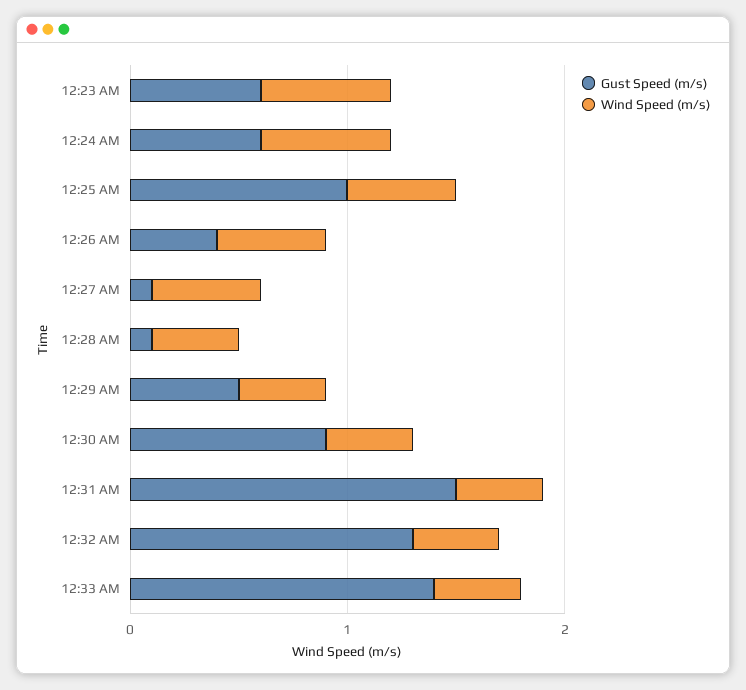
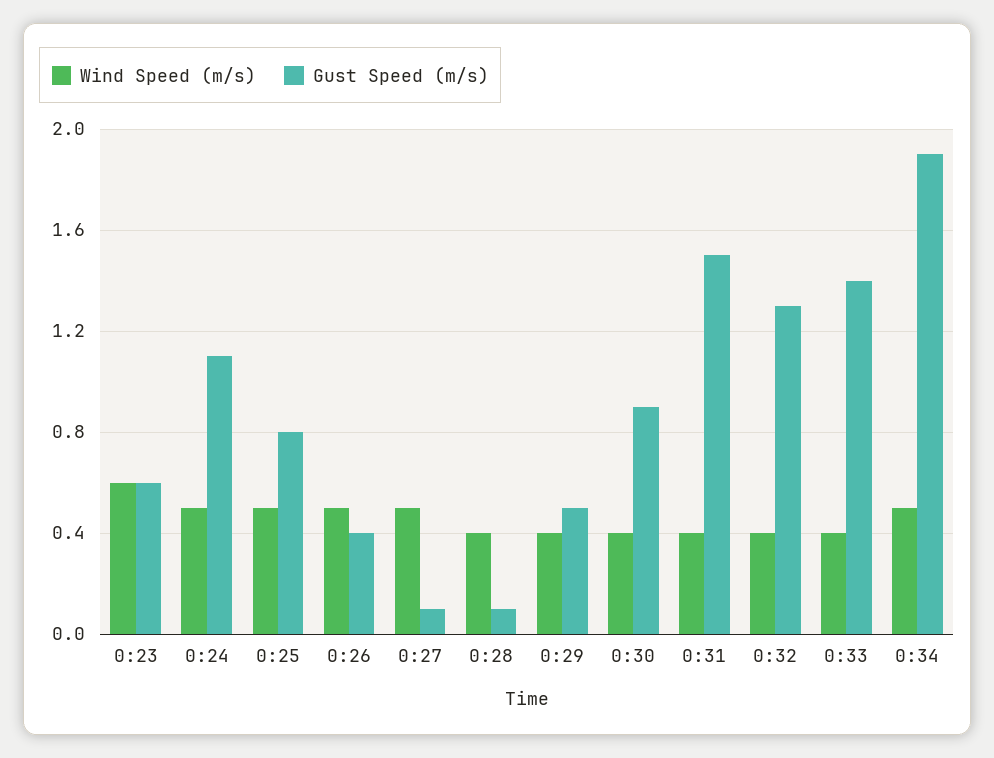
Gust Speed (m/s), 12:24 AM: 0.6 -> 1.1
Wind Speed (m/s), 12:24 AM: 0.6 -> 0.5
Gust Speed (m/s), 12:25 AM: 1 -> 0.8
Wind Speed (m/s), 0:34: none -> 0.5
Gust Speed (m/s), 0:34: none -> 1.9

